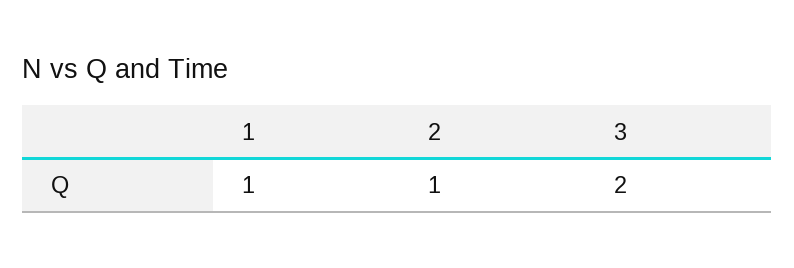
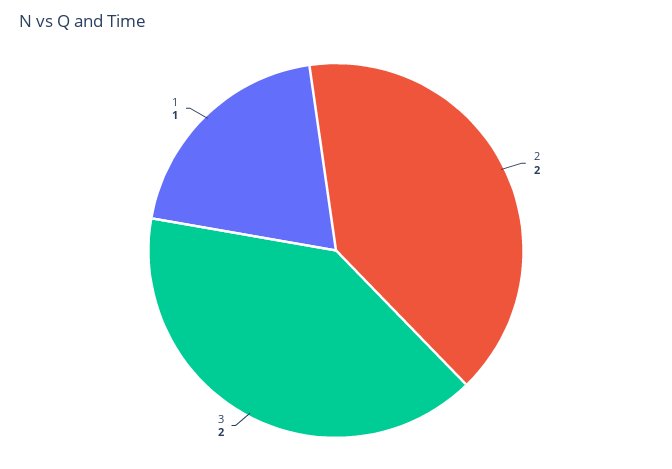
2: 1 -> 2

